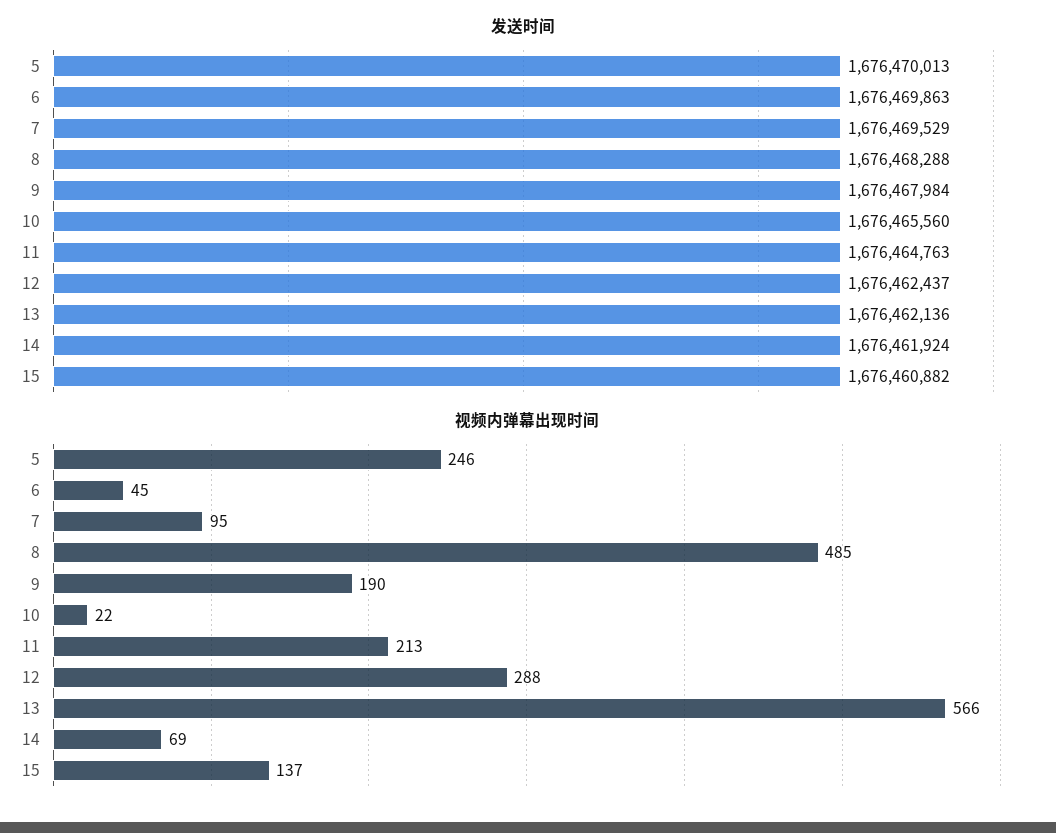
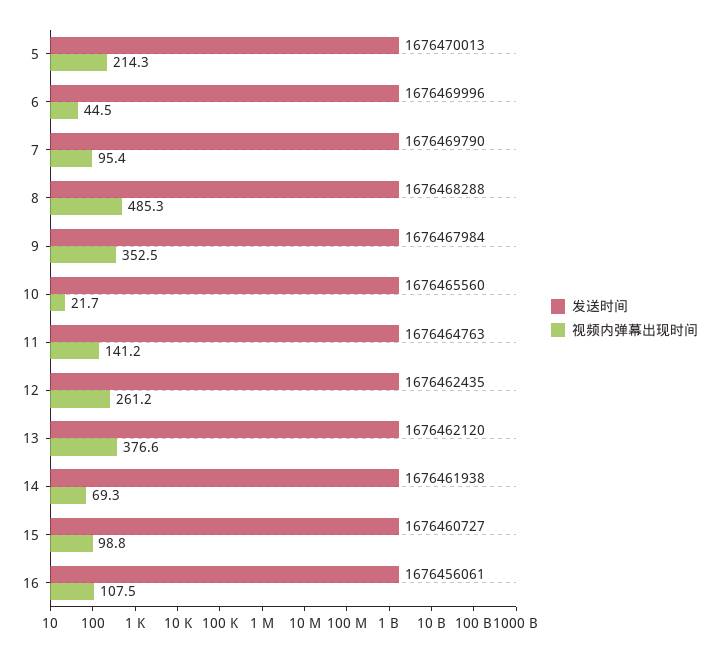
发送时间, 6: 1676469863 -> 1676469996
发送时间, 7: 1676469529 -> 1676469790
发送时间, 12: 1676462437 -> 1676462435
发送时间, 13: 1676462136 -> 1676462120
发送时间, 14: 1676461924 -> 1676461938
发送时间, 15: 1676460882 -> 1676460727
视频内弹幕出现时间, 5: 246 -> 214.3
视频内弹幕出现时间, 9: 190 -> 352.5
视频内弹幕出现时间, 11: 213 -> 141.2
视频内弹幕出现时间, 12: 288 -> 261.2
视频内弹幕出现时间, 13: 566 -> 376.6
视频内弹幕出现时间, 15: 137 -> 98.8
发送时间, 16: none -> 1676456061
视频内弹幕出现时间, 16: none -> 107.5

